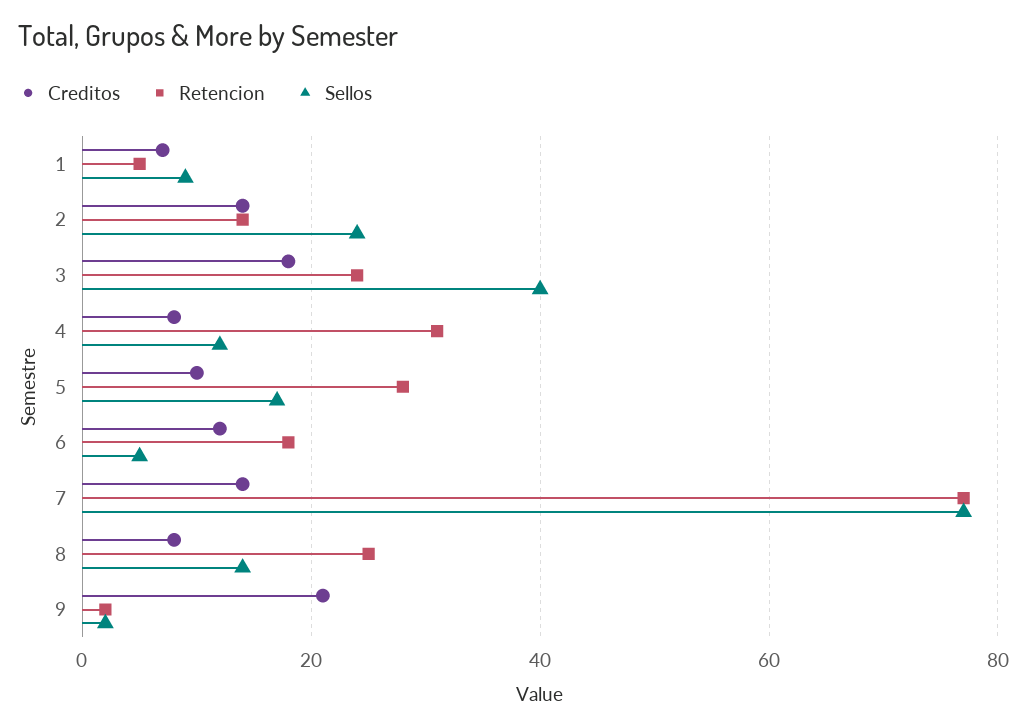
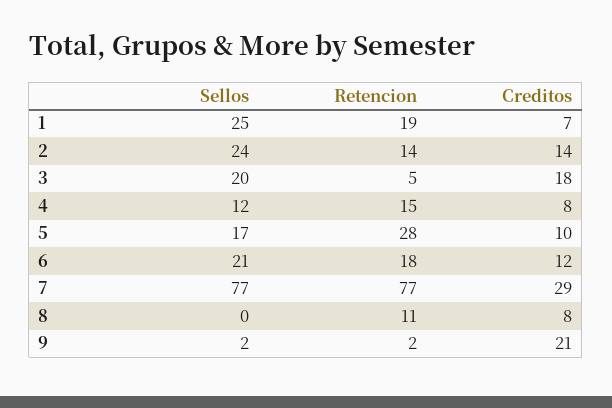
Retencion, 1: 5 -> 19
Sellos, 1: 10 -> 25
Retencion, 3: 25 -> 5
Sellos, 3: 40 -> 20
Retencion, 4: 30 -> 15
Sellos, 6: 5 -> 21
Creditos, 7: 15 -> 29
Retencion, 8: 25 -> 11
Sellos, 8: 15 -> 0

